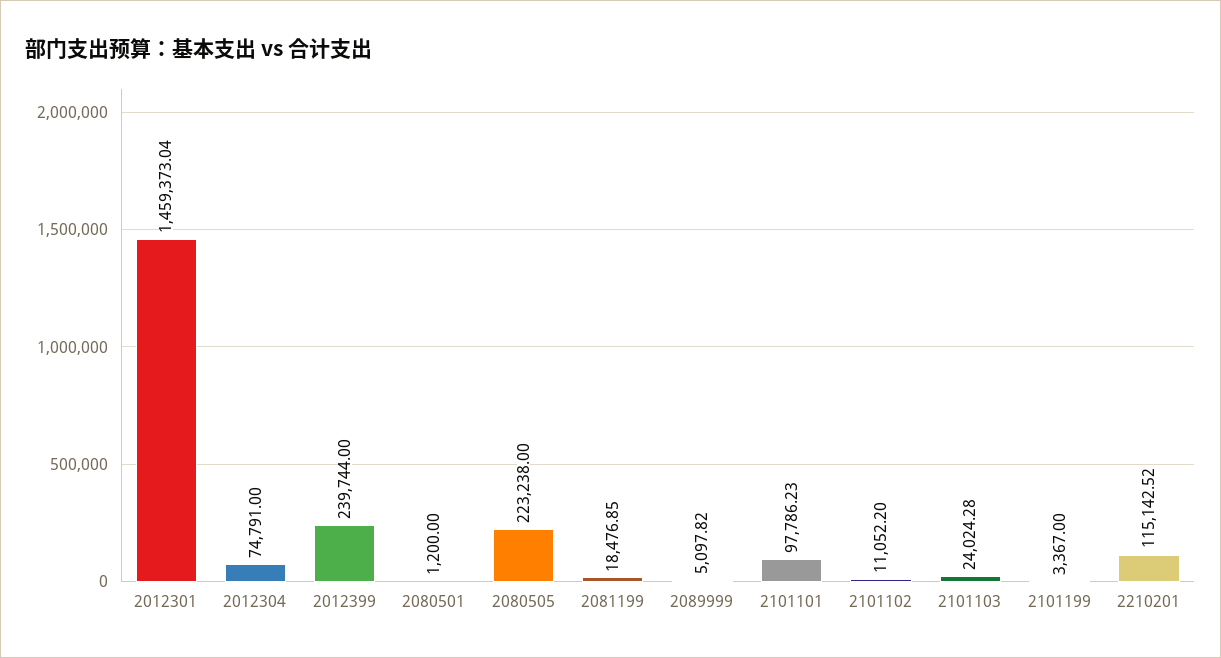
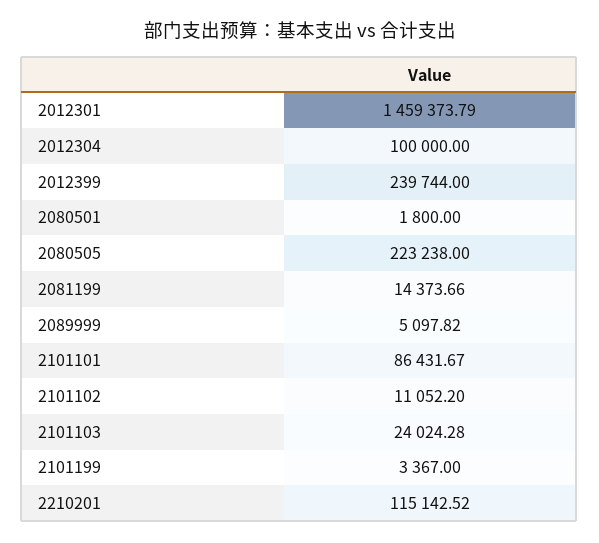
2012301: 1459373.04 -> 1459373.79
2012304: 74791 -> 100000
2080501: 1200 -> 1800
2081199: 18476.85 -> 14373.66
2101101: 97786.23 -> 86431.67

